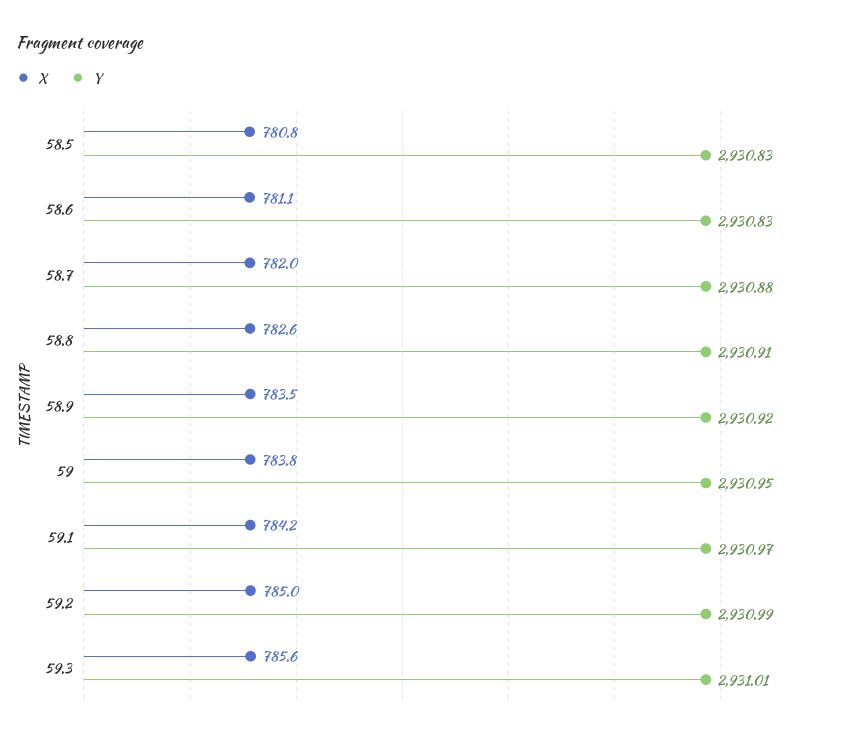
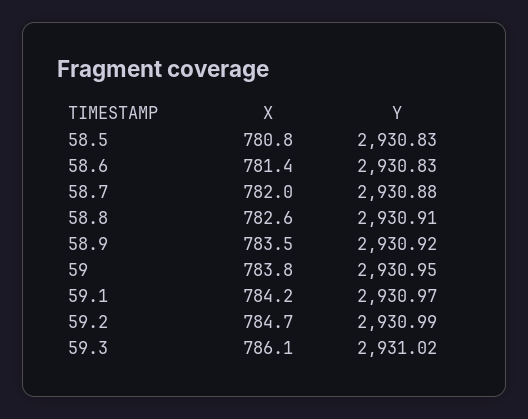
X, 58.6: 781.1 -> 781.4
X, 59.2: 785 -> 784.7
X, 59.3: 785.6 -> 786.1
Y, 59.3: 2931.01 -> 2931.02

